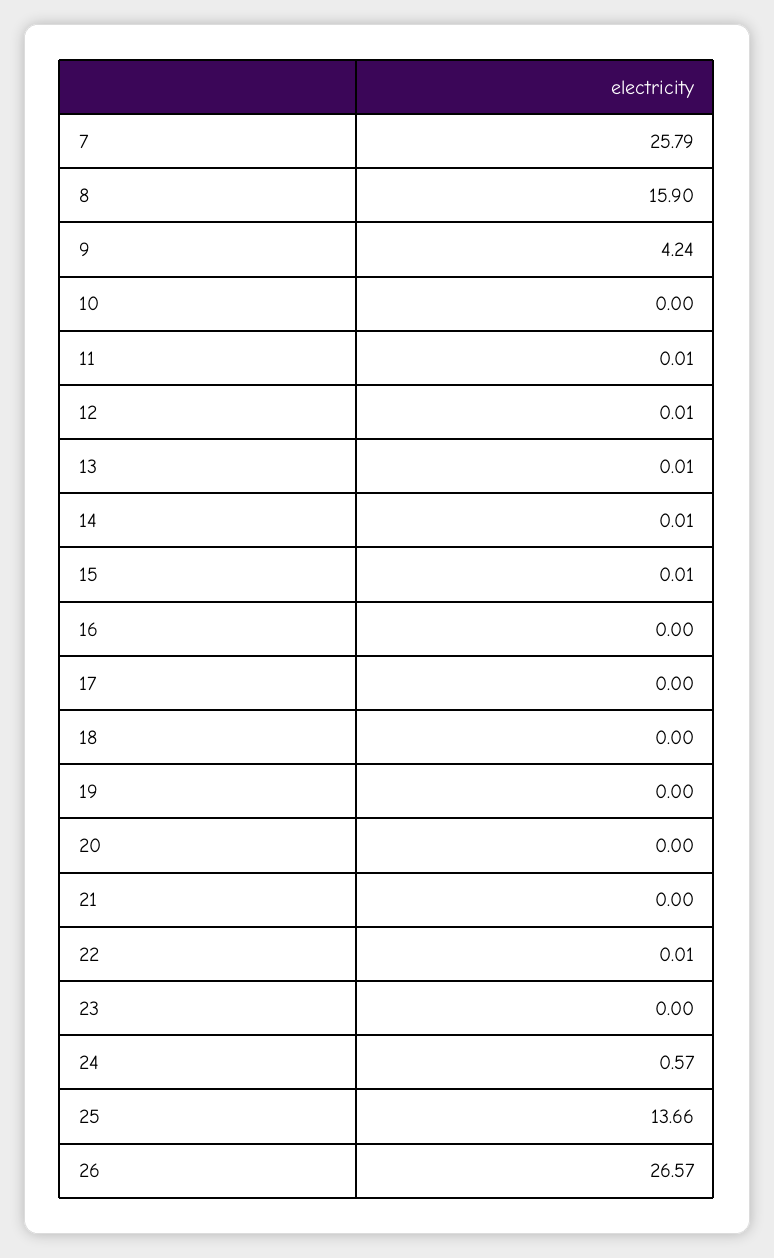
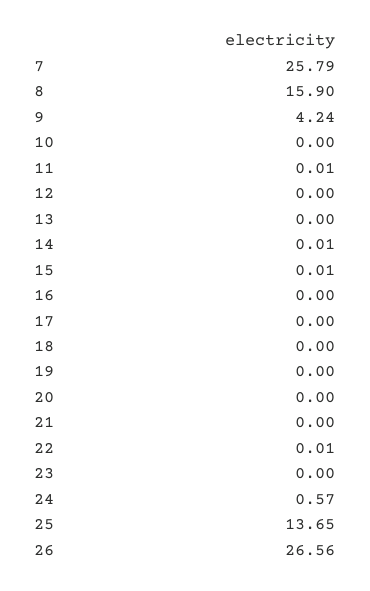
12: 0.01 -> 0
13: 0.01 -> 0
25: 13.66 -> 13.65
26: 26.57 -> 26.56

